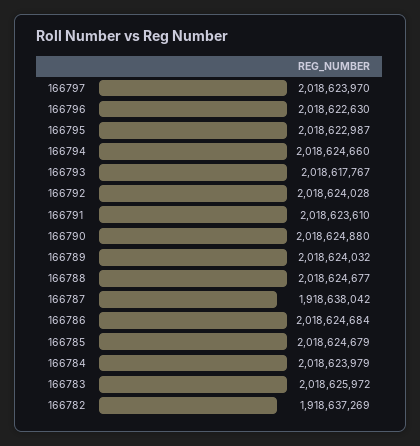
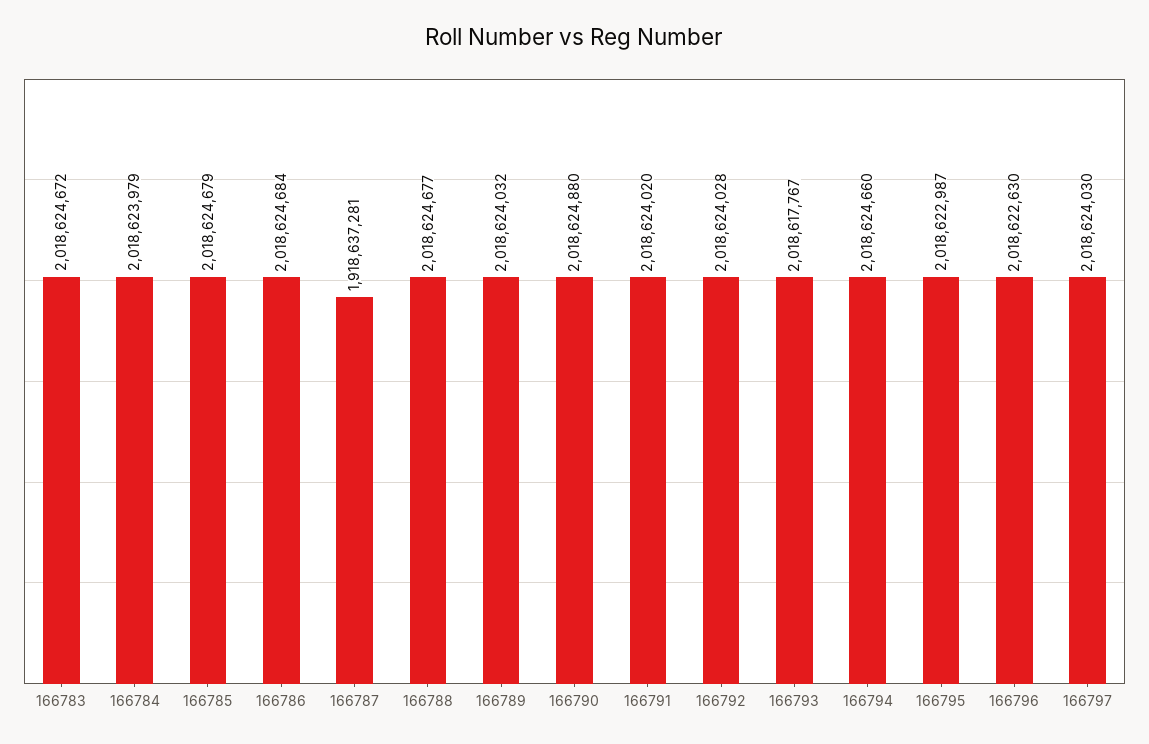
166797: 2018623970 -> 2018624030
166791: 2018623610 -> 2018624020
166787: 1918638042 -> 1918637281
166783: 2018625972 -> 2018624672
166782: 1918637269 -> none

